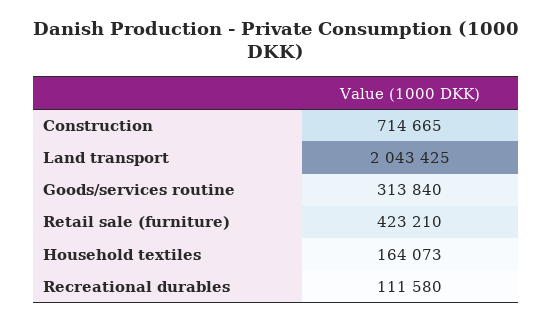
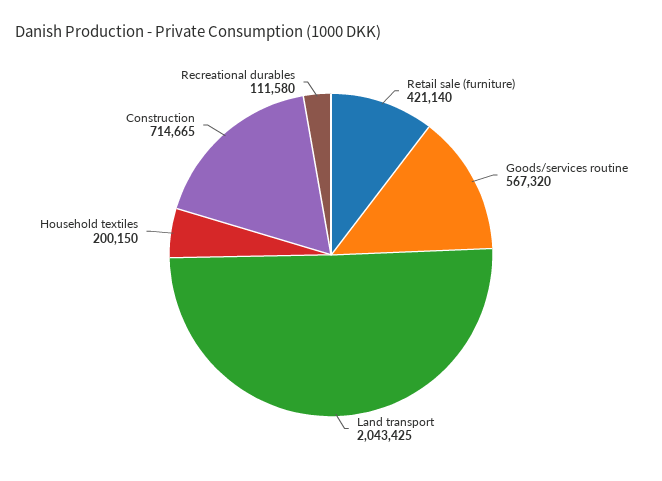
Goods/services routine: 313840 -> 567320
Retail sale (furniture): 423210 -> 421140
Household textiles: 164073 -> 200150

